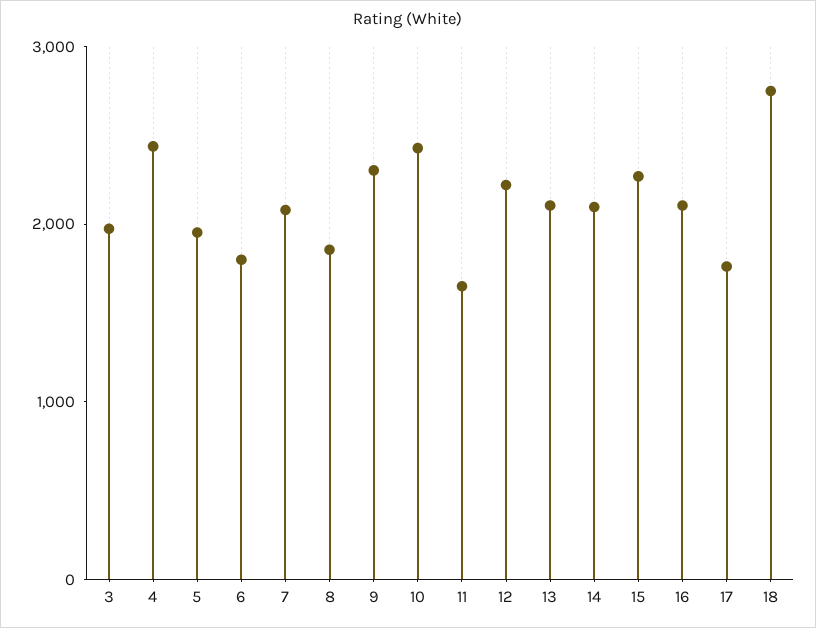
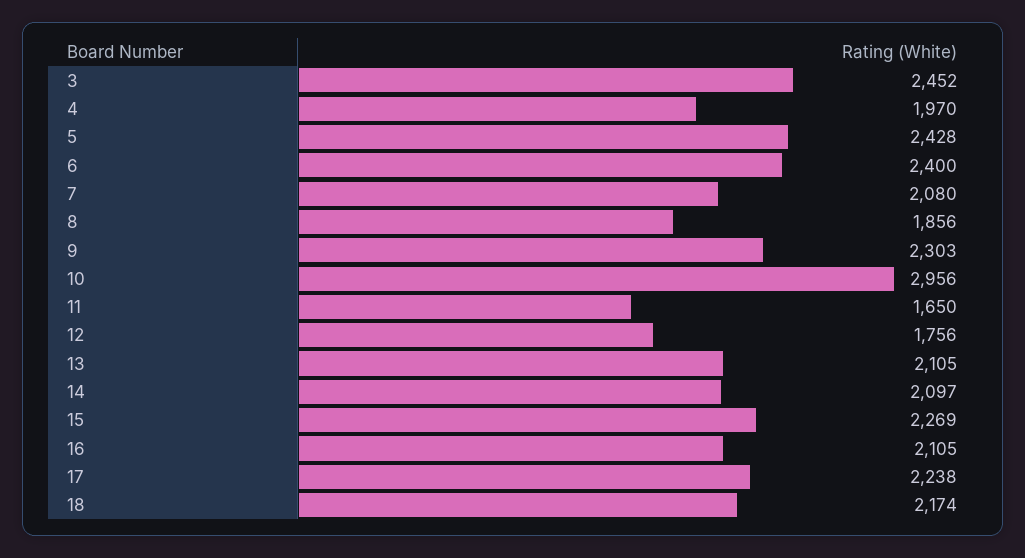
3: 2000 -> 2452
4: 2400 -> 1970
5: 2000 -> 2428
6: 1800 -> 2400
10: 2400 -> 2956
12: 2200 -> 1756
17: 1800 -> 2238
18: 2800 -> 2174

